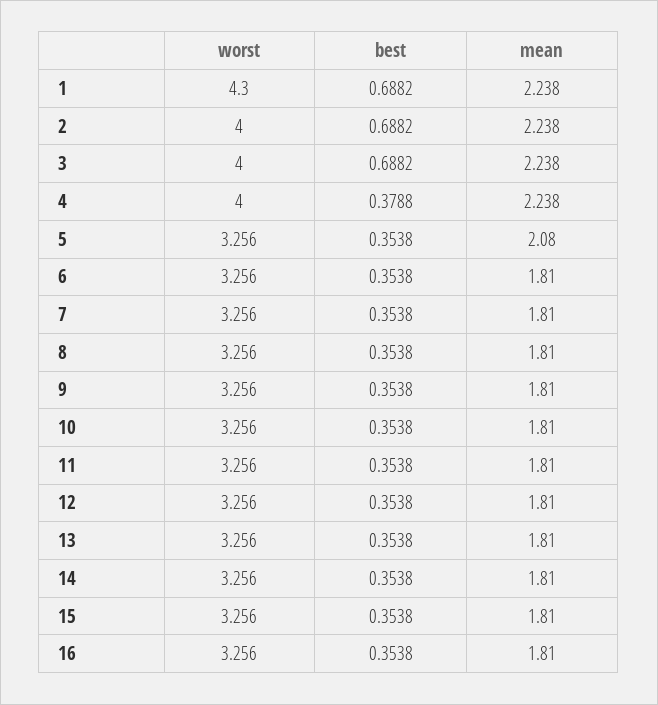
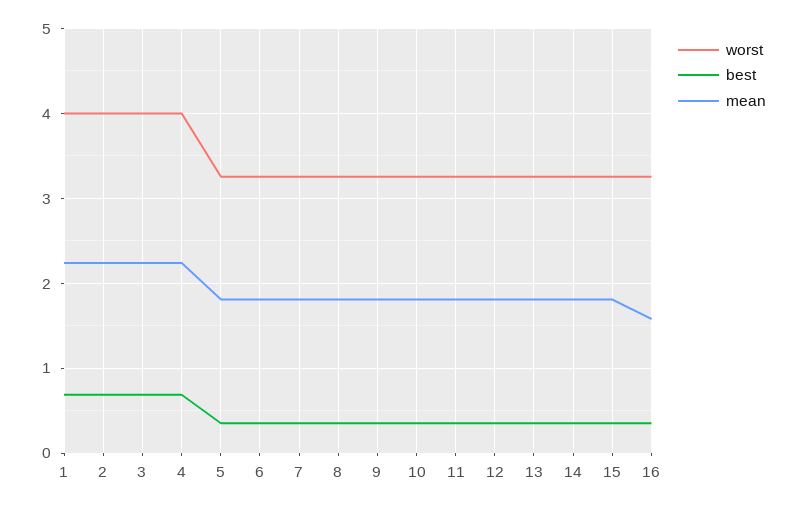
worst, 1: 4.3 -> 4
best, 4: 0.3788 -> 0.7
mean, 5: 2.08 -> 1.8
mean, 16: 1.81 -> 1.6

